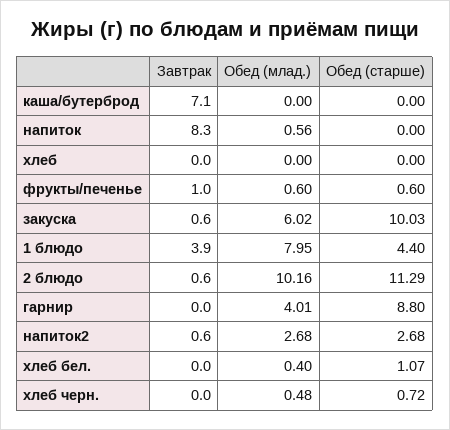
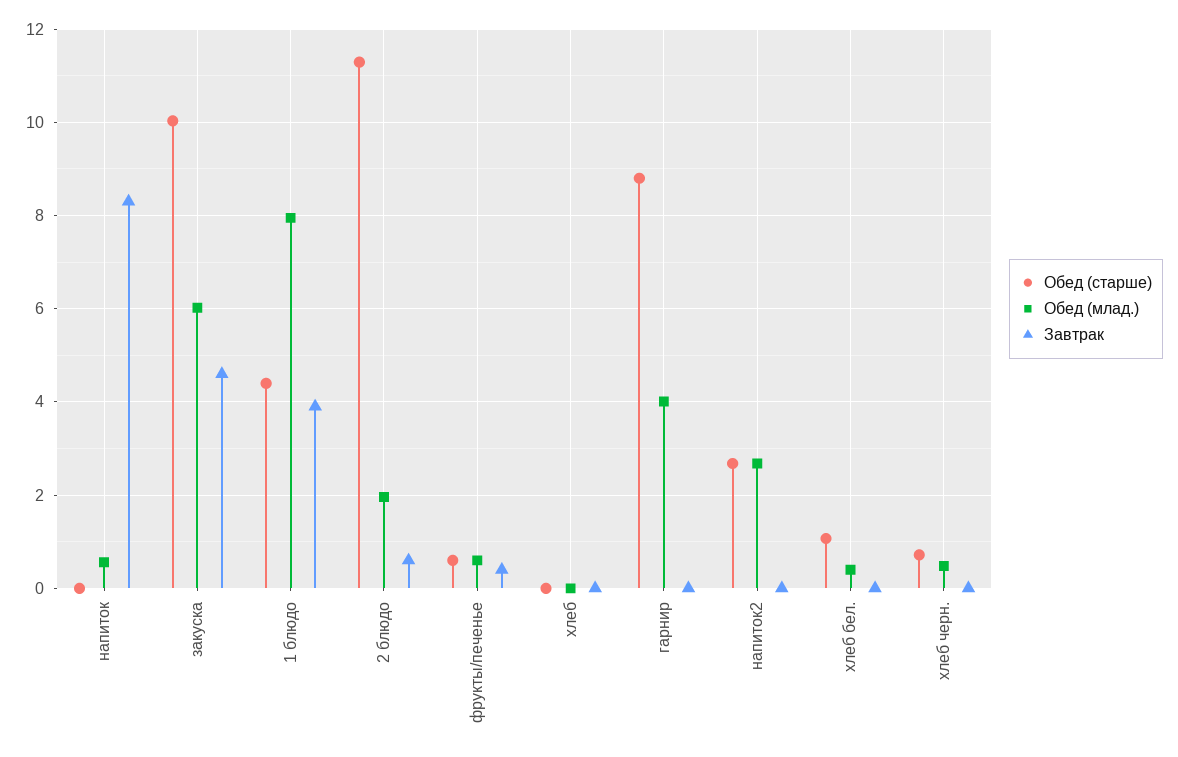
Завтрак, каша/бутерброд: 7.1 -> none
Обед (млад.), каша/бутерброд: 0 -> none
Обед (старше), каша/бутерброд: 0 -> none
Завтрак, фрукты/печенье: 1 -> 0.4
Завтрак, закуска: 0.6 -> 4.6
Обед (млад.), 2 блюдо: 10.16 -> 2
Завтрак, напиток2: 0.6 -> 0

